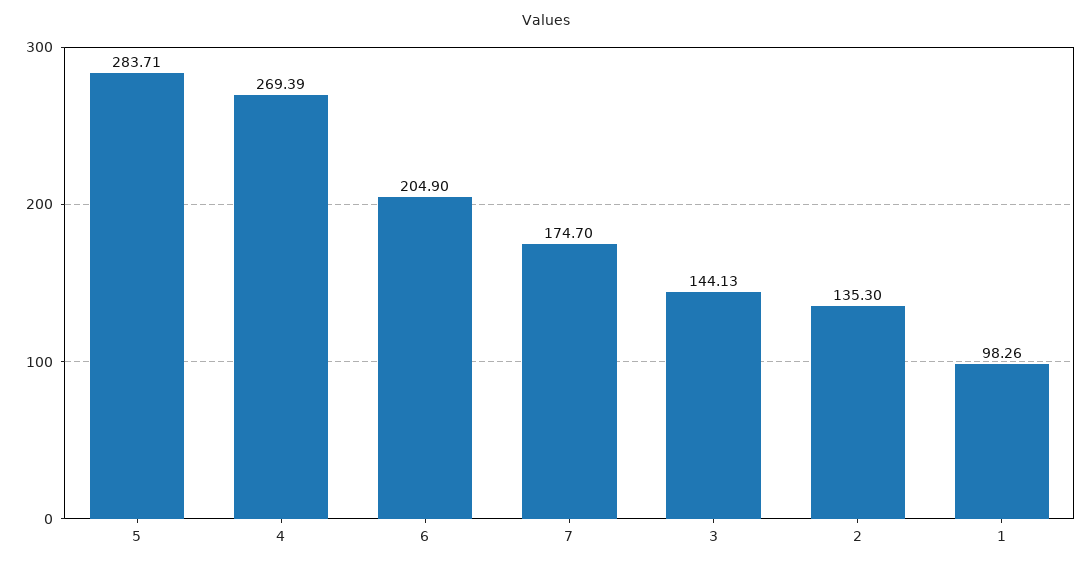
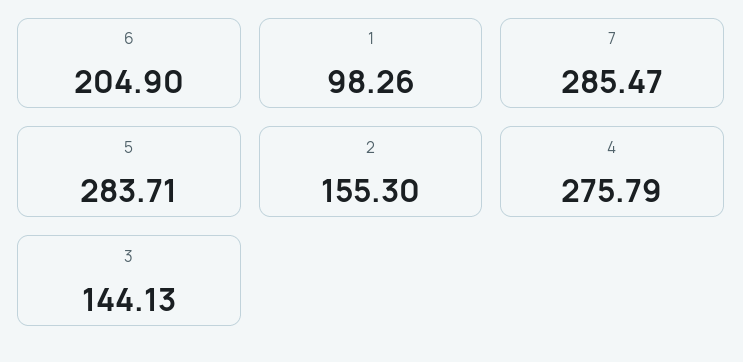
4: 269.39 -> 275.79
7: 174.7 -> 285.47
2: 135.3 -> 155.3

